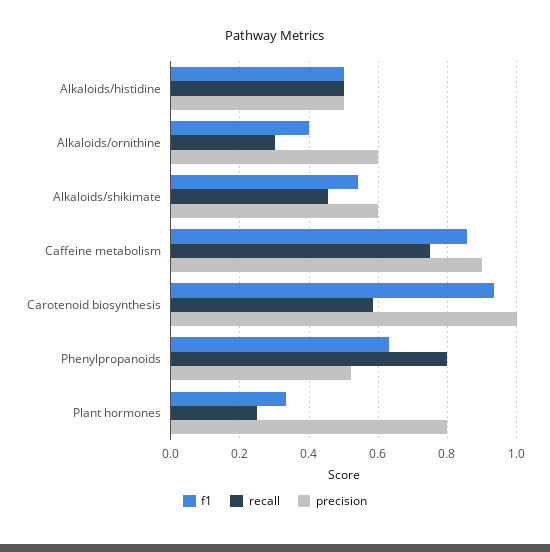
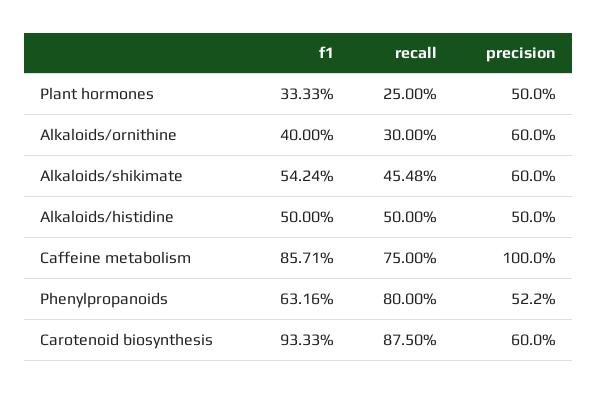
precision, Caffeine metabolism: 0.9 -> 1
recall, Carotenoid biosynthesis: 0.58 -> 0.875
precision, Carotenoid biosynthesis: 1 -> 0.6
precision, Plant hormones: 0.8 -> 0.5

